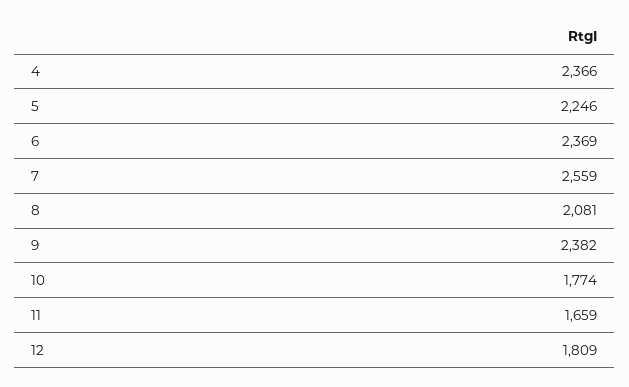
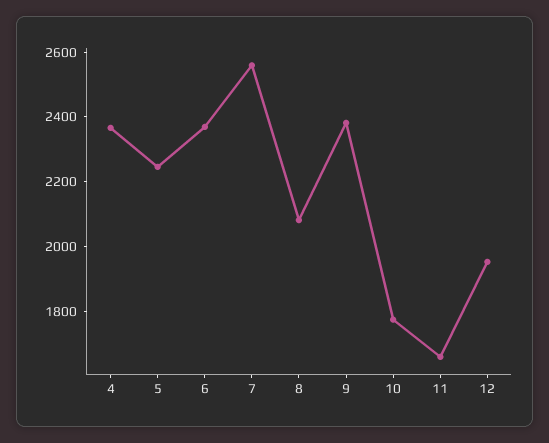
12: 1809 -> 1950

